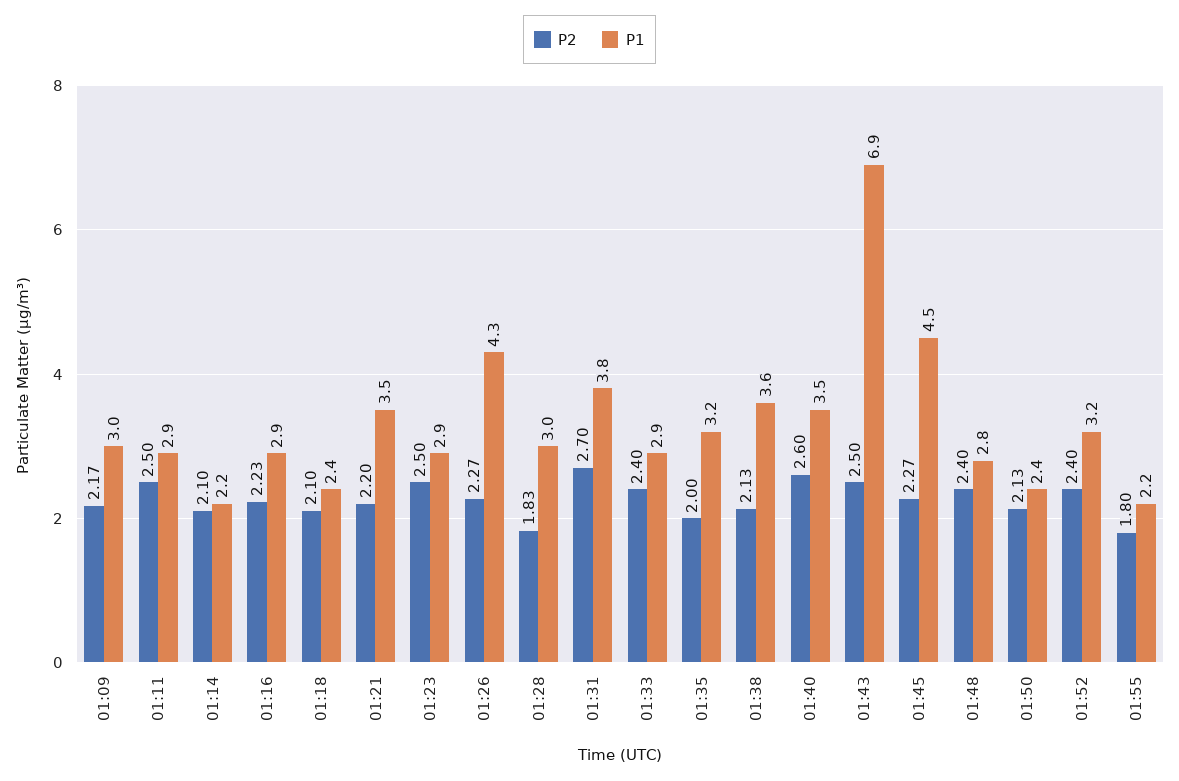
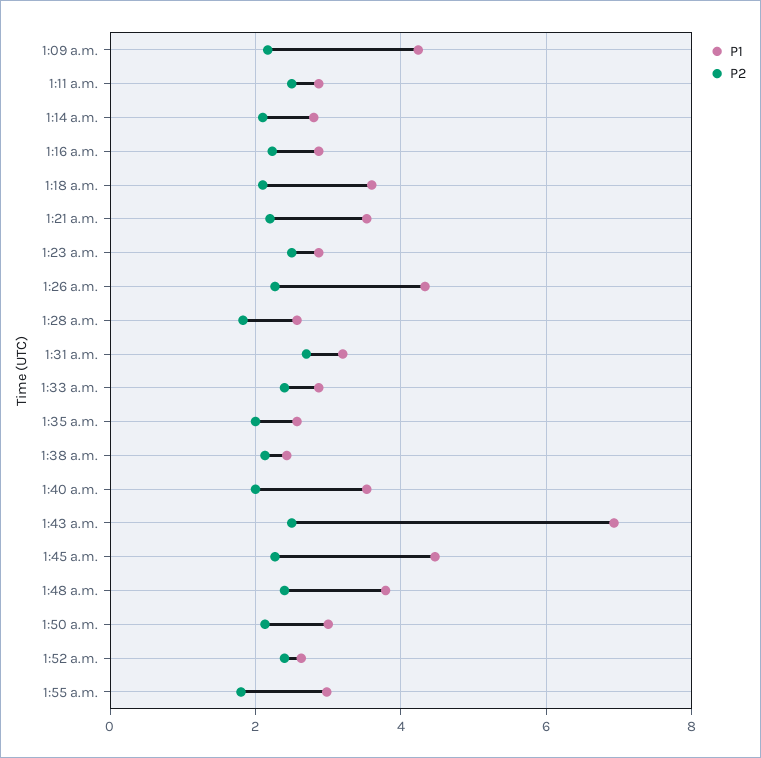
P1, 01:09: 3 -> 4.2
P1, 01:14: 2.2 -> 2.8
P1, 01:18: 2.4 -> 3.6
P1, 01:28: 3 -> 2.6
P1, 01:31: 3.8 -> 3.2
P1, 01:35: 3.2 -> 2.6
P1, 01:38: 3.6 -> 2.4
P2, 01:40: 2.6 -> 2
P1, 01:48: 2.8 -> 3.8
P1, 01:50: 2.4 -> 3
P1, 01:52: 3.2 -> 2.6
P1, 01:55: 2.2 -> 3

